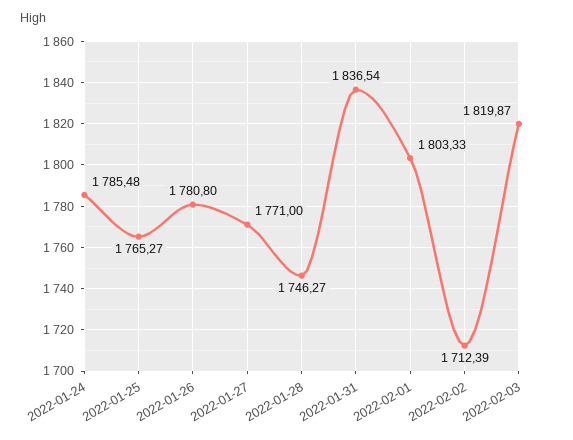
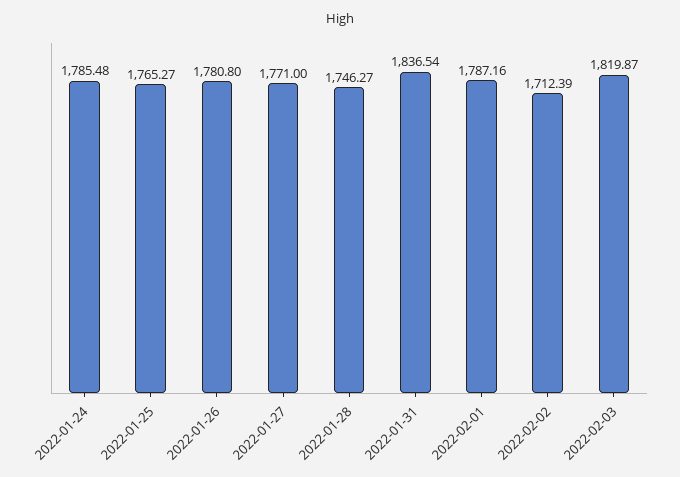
2022-02-01: 1803.33 -> 1787.16

